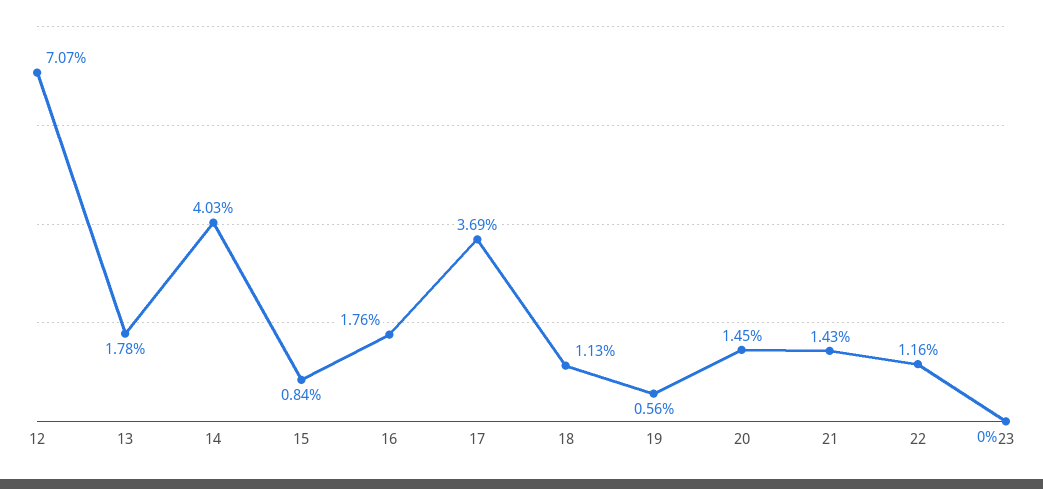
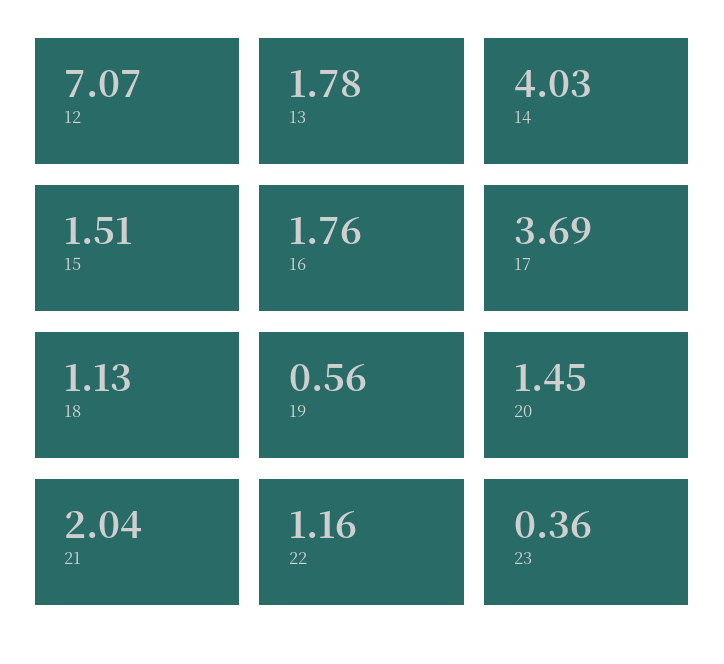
15: 0.84 -> 1.51
21: 1.43 -> 2.04
23: 0 -> 0.36

